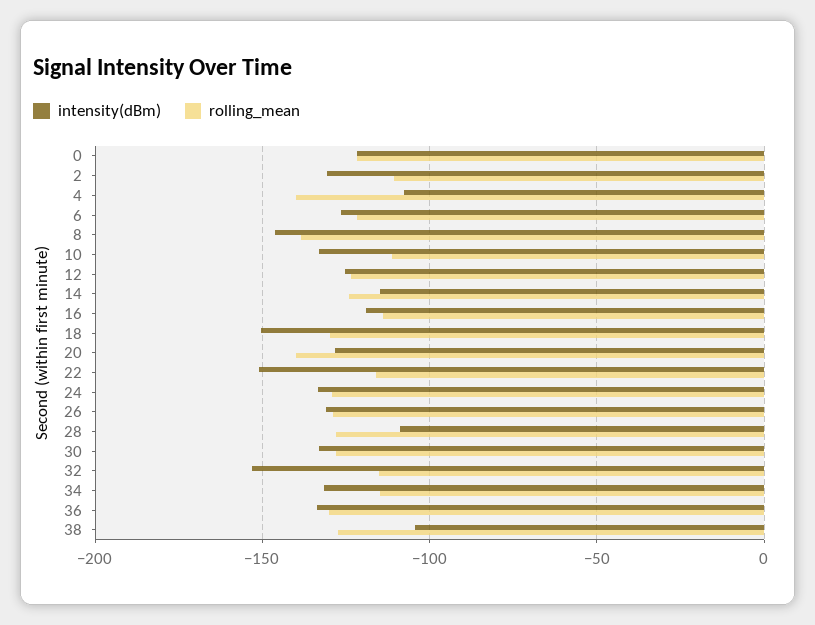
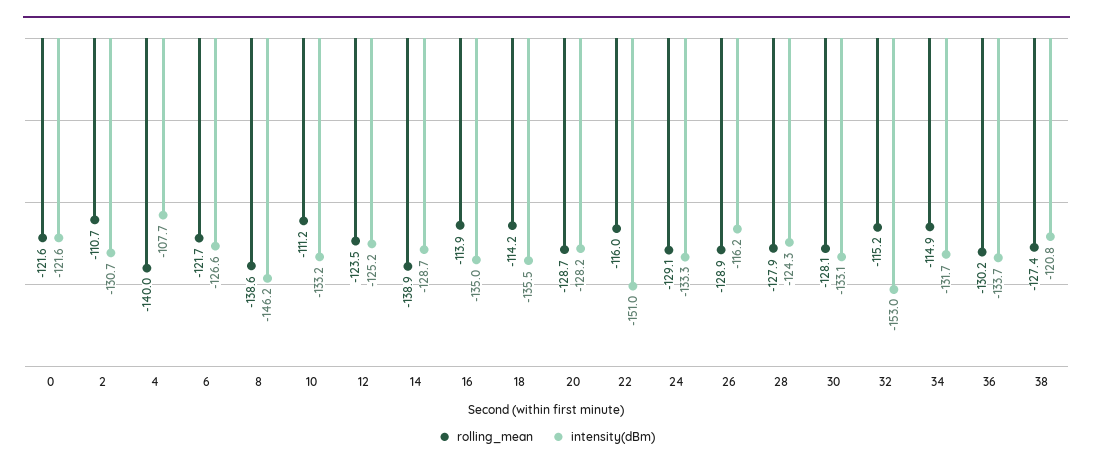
intensity(dBm), 14: -115 -> -128.7
rolling_mean, 14: -125 -> -138.9
intensity(dBm), 16: -120 -> -135
intensity(dBm), 18: -150 -> -135.5
rolling_mean, 18: -130 -> -114.2
rolling_mean, 20: -140 -> -128.7
intensity(dBm), 26: -130 -> -116.2
intensity(dBm), 28: -110 -> -124.3
intensity(dBm), 38: -105 -> -120.8

